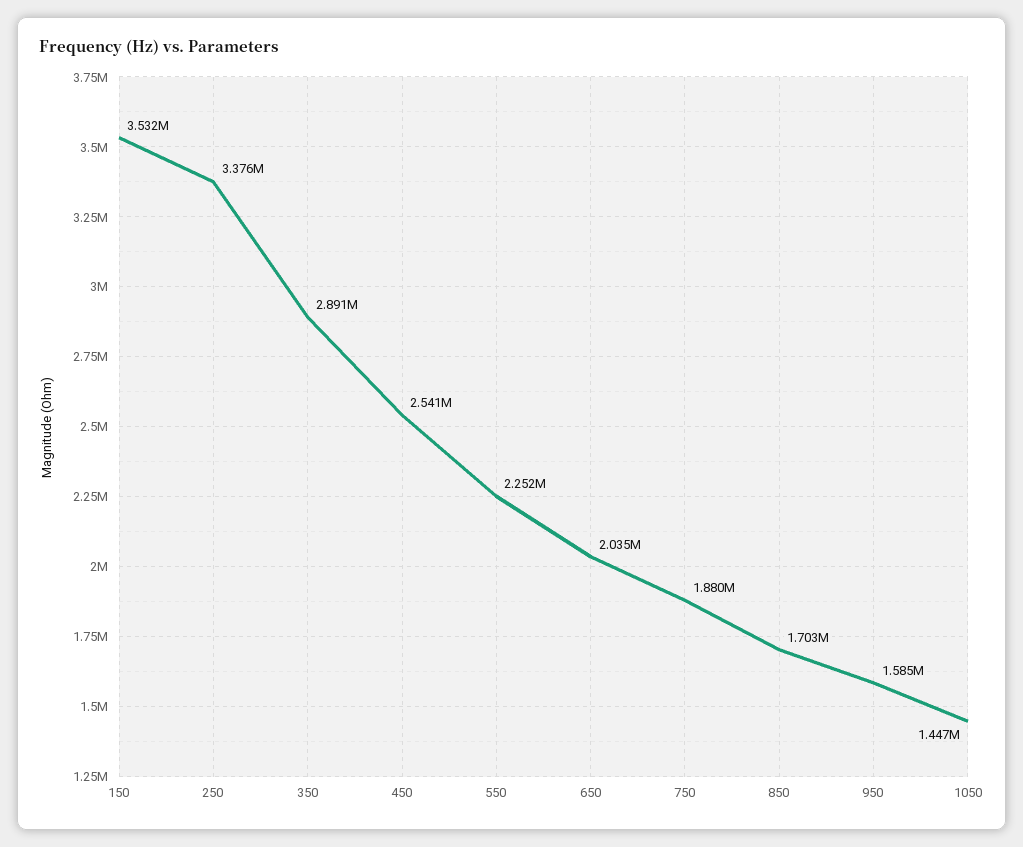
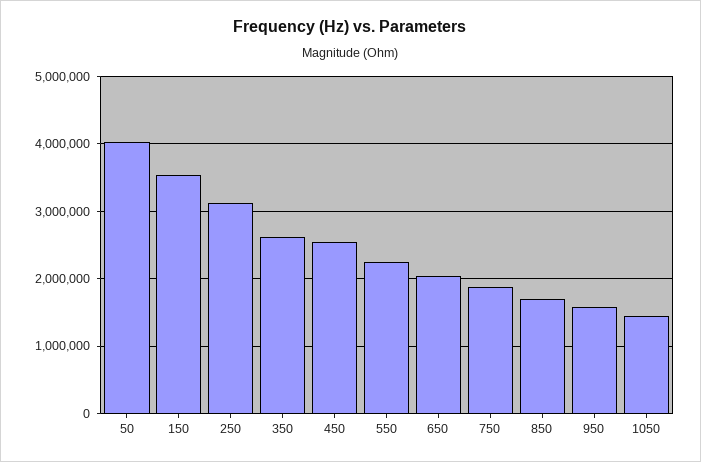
250: 3376000 -> 3100000
350: 2891000 -> 2600000
50: none -> 4000000

